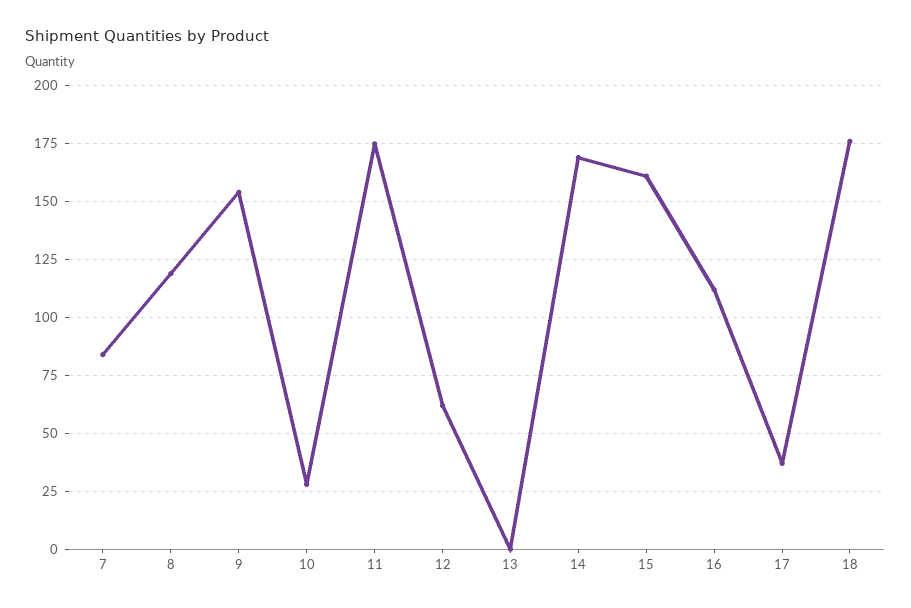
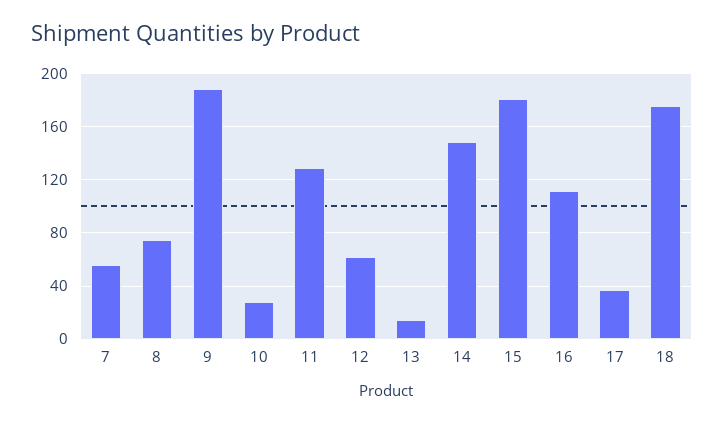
7: 85 -> 55
8: 120 -> 75
9: 155 -> 190
11: 175 -> 130
13: 0 -> 15
14: 170 -> 150
15: 160 -> 180

